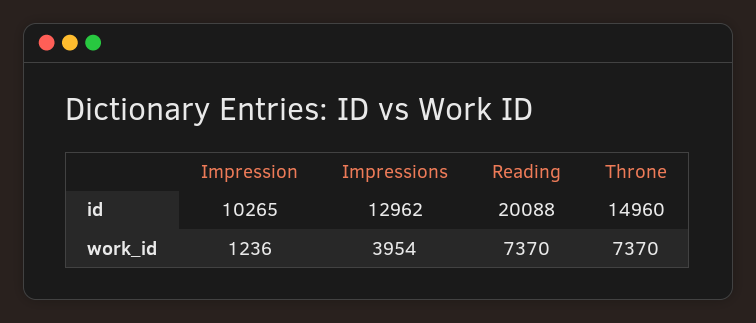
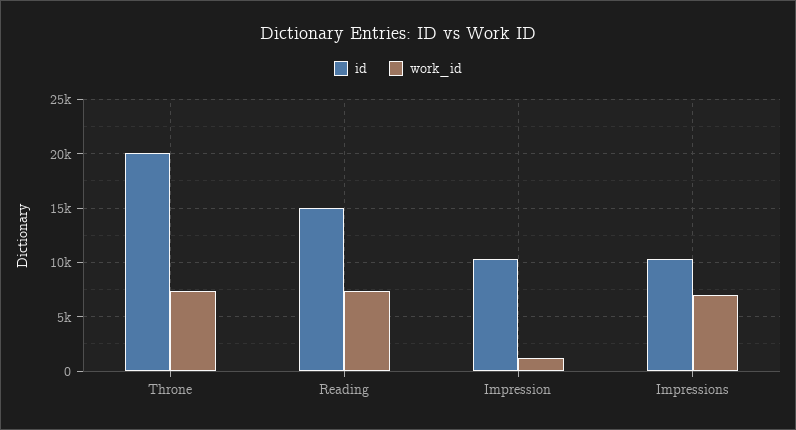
id, Impressions: 12962 -> 10000
id, Reading: 20088 -> 15000
id, Throne: 14960 -> 20000
work_id, Impressions: 3954 -> 7000

